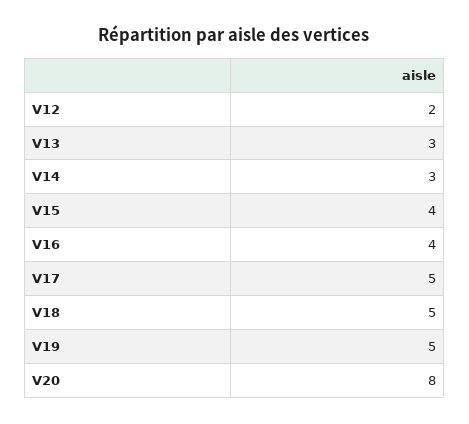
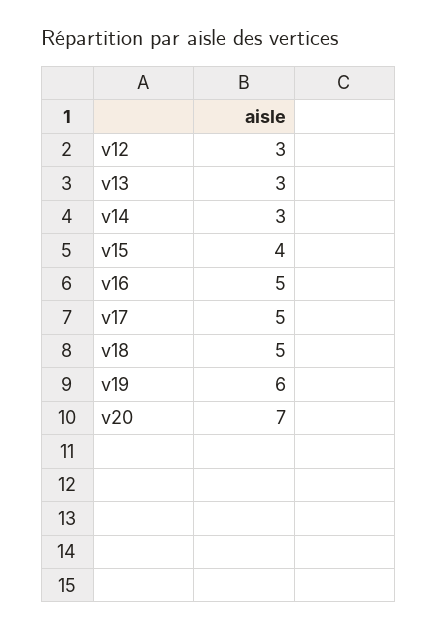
V12: 2 -> 3
V16: 4 -> 5
V19: 5 -> 6
V20: 8 -> 7

